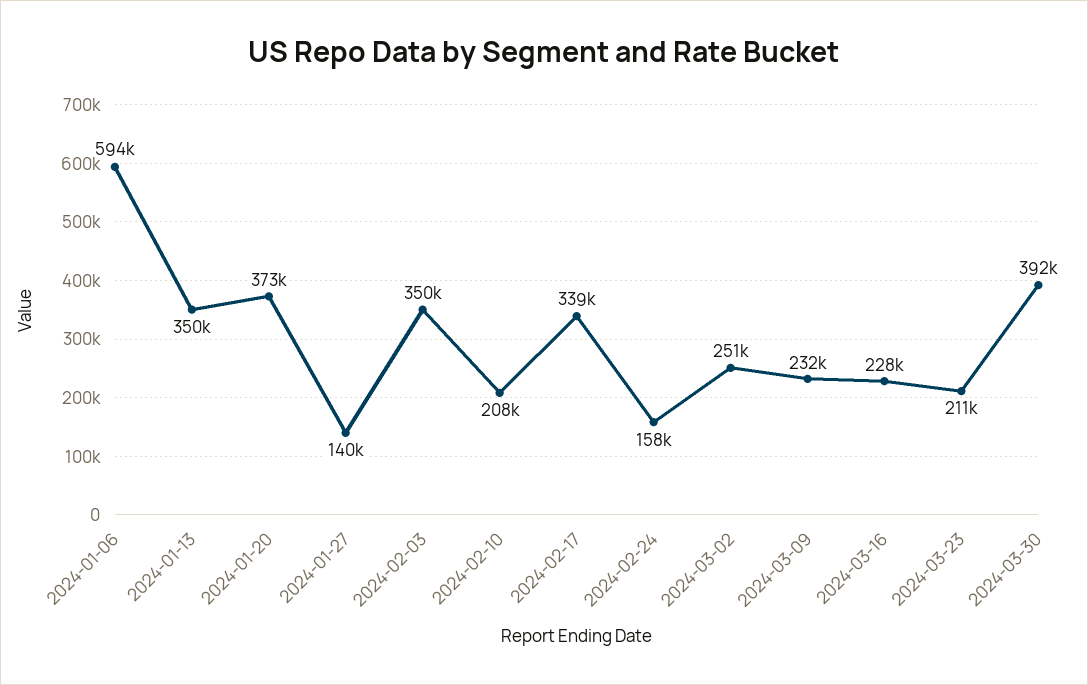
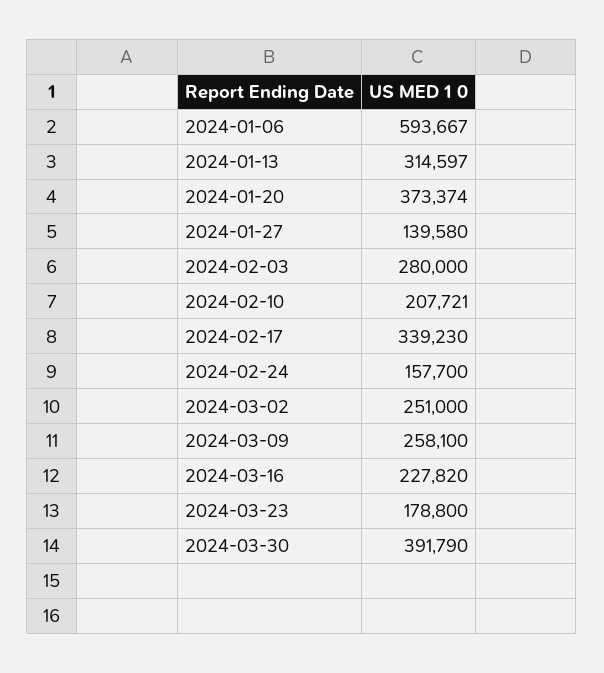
2024-01-13: 350000 -> 314597
2024-02-03: 350000 -> 280000
2024-03-09: 232000 -> 258100
2024-03-23: 211000 -> 178800

